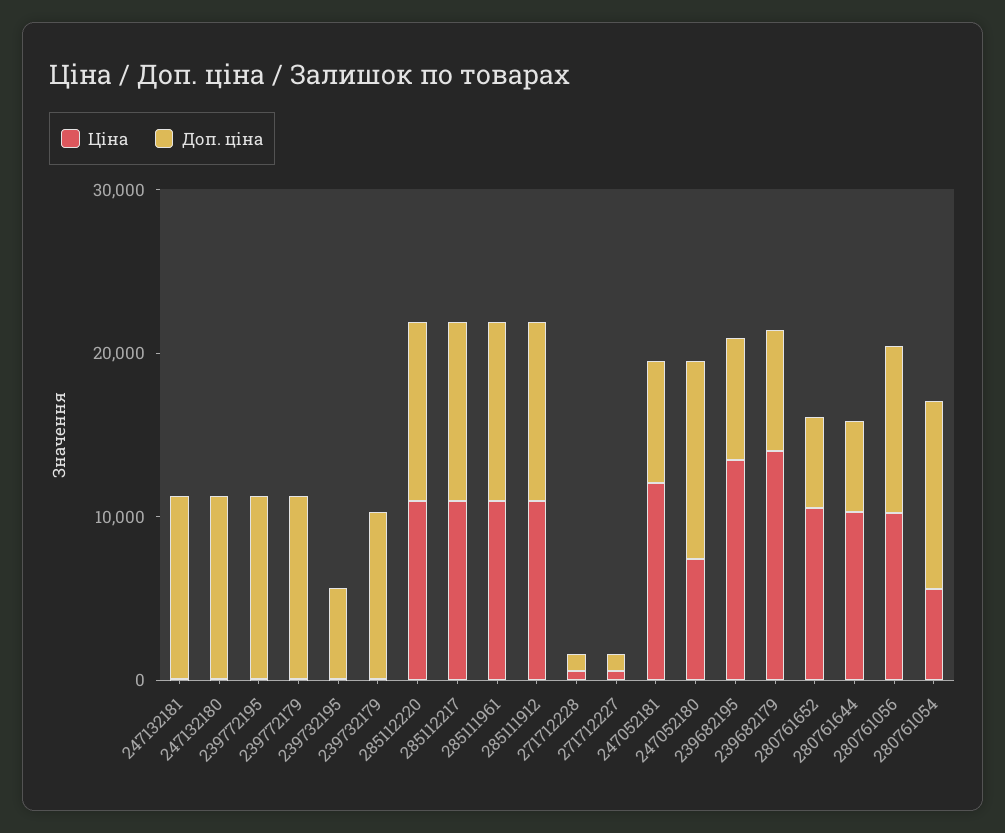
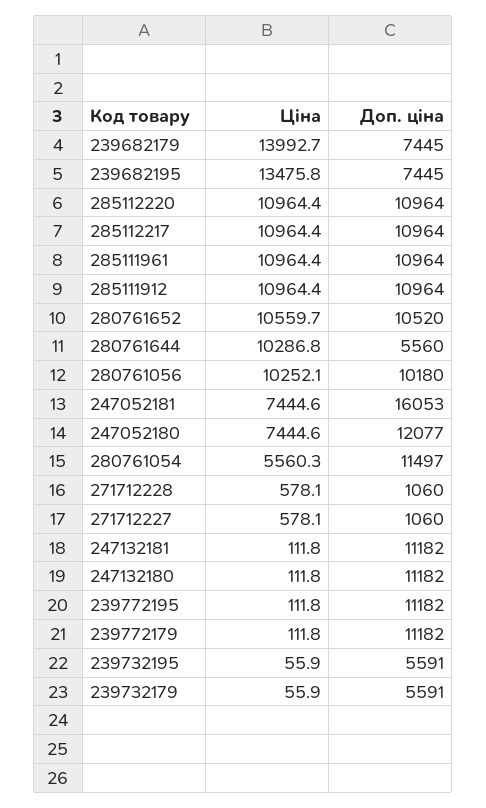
Доп. ціна, 239732179: 10000 -> 5591
Ціна, 247052181: 12000 -> 7444.6
Доп. ціна, 247052181: 8000 -> 16053
Доп. ціна, 280761652: 6000 -> 10520

